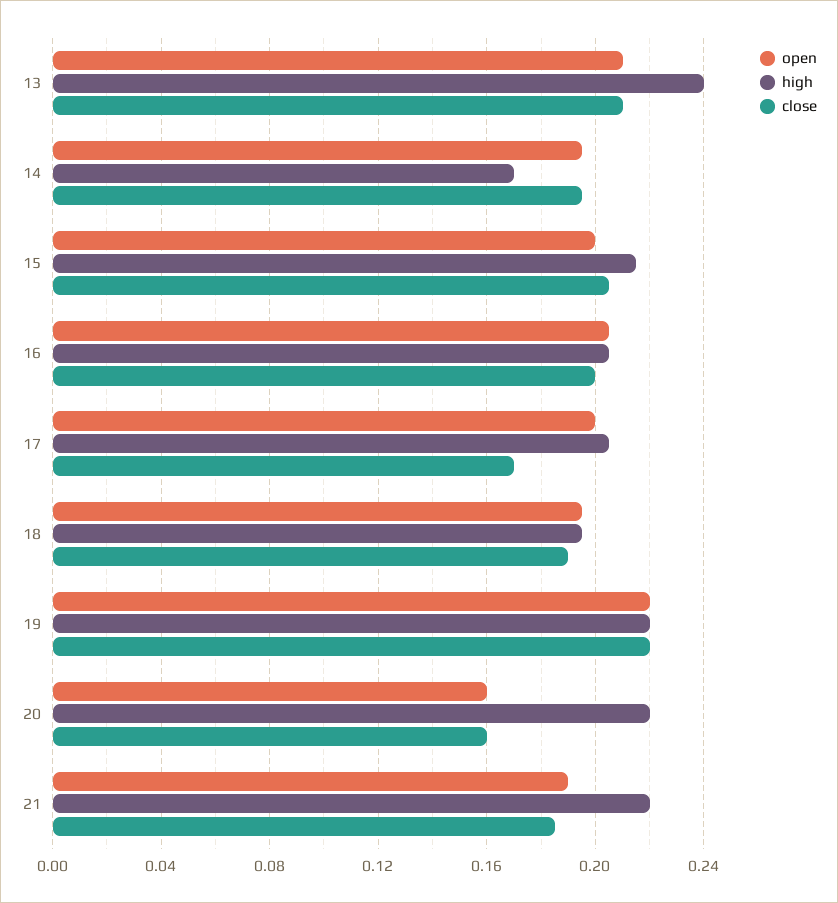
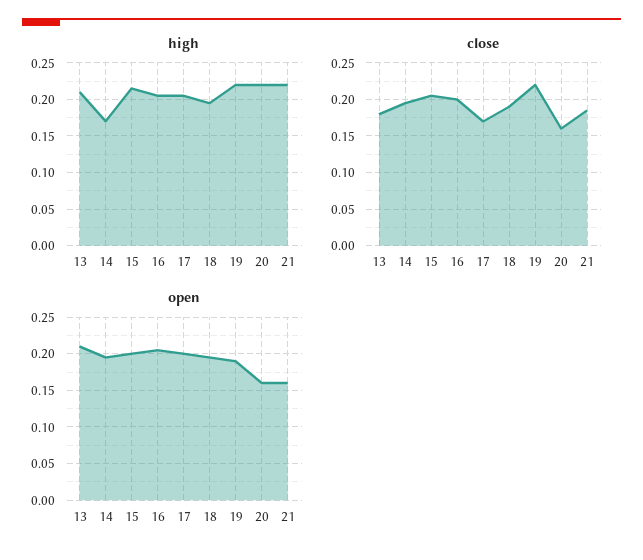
high, 13: 0.24 -> 0.21
close, 13: 0.21 -> 0.18
open, 19: 0.22 -> 0.19
open, 21: 0.19 -> 0.16

